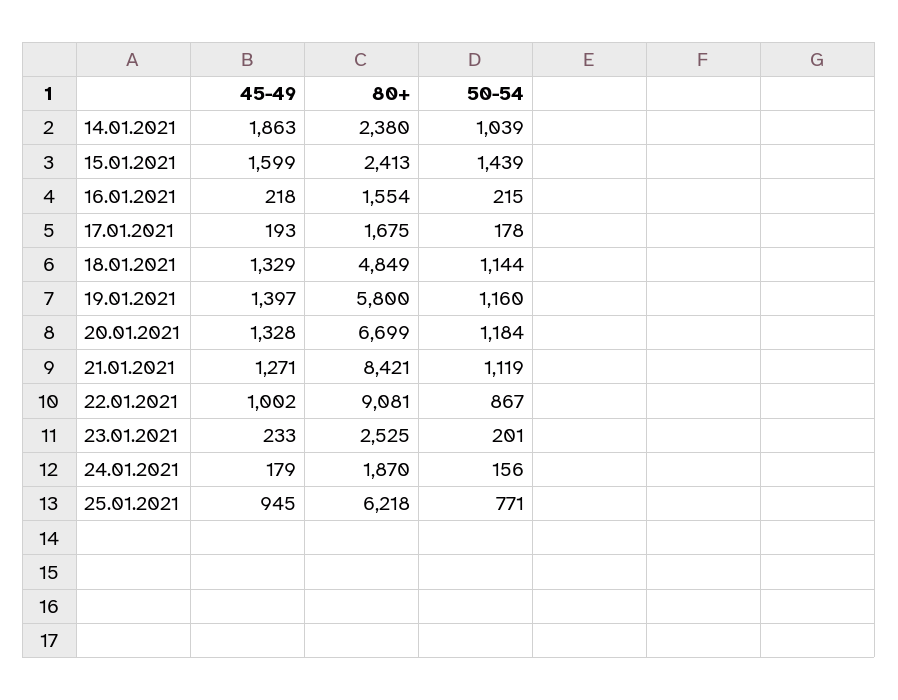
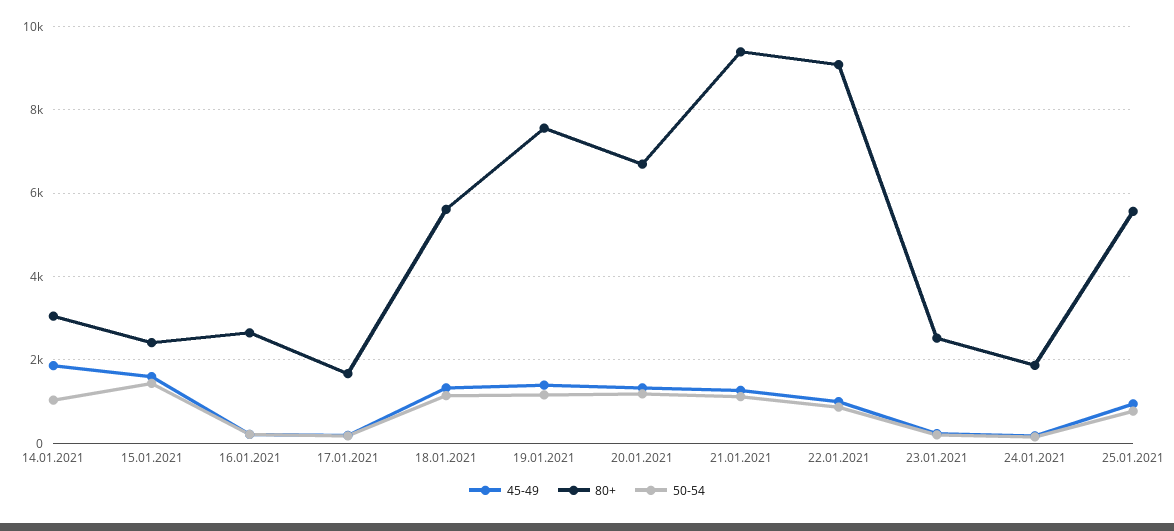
80+, 14.01.2021: 2380 -> 3000
80+, 16.01.2021: 1554 -> 2600
80+, 18.01.2021: 4849 -> 5600
80+, 19.01.2021: 5800 -> 7600
80+, 21.01.2021: 8421 -> 9400
80+, 25.01.2021: 6218 -> 5600

